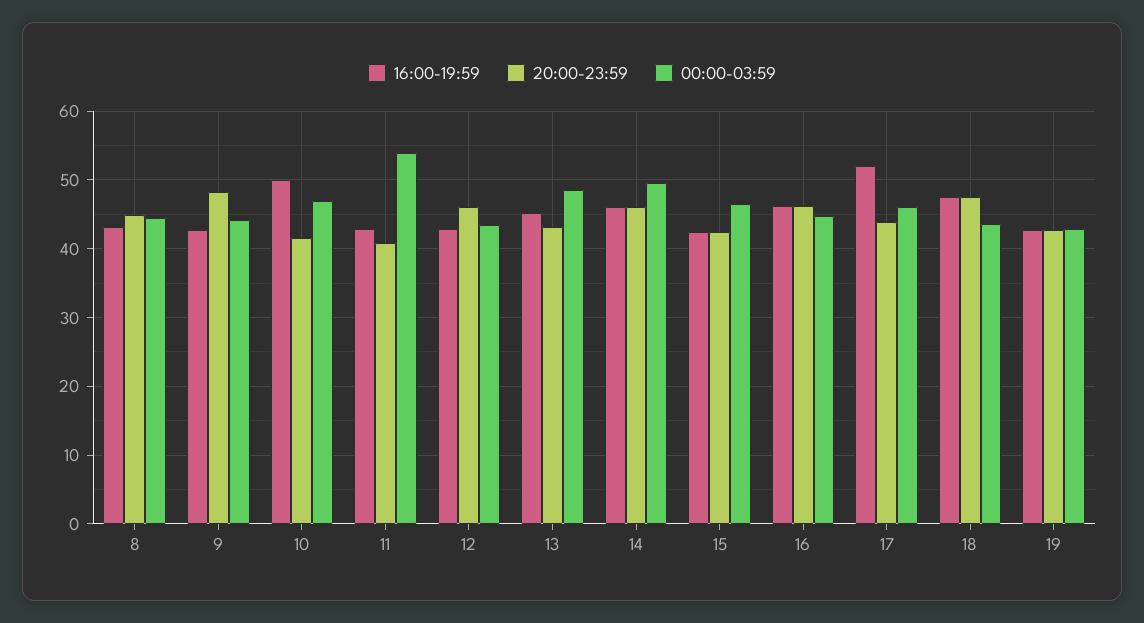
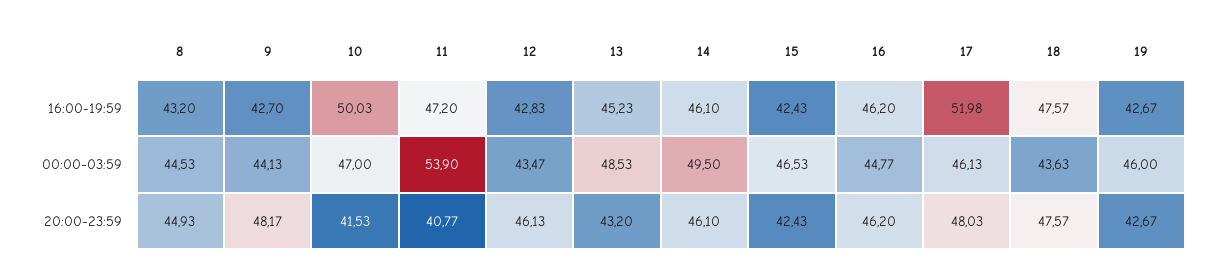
16:00-19:59, 11: 43 -> 47.2
20:00-23:59, 17: 44 -> 48.03
00:00-03:59, 19: 43 -> 46

